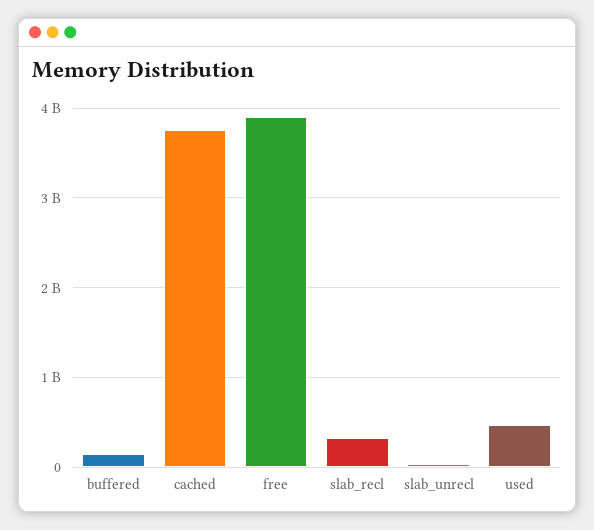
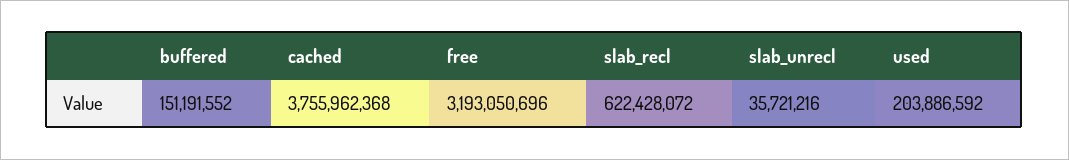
free: 3900000000 -> 3193050696
slab_recl: 300000000 -> 622428072
used: 500000000 -> 203886592

